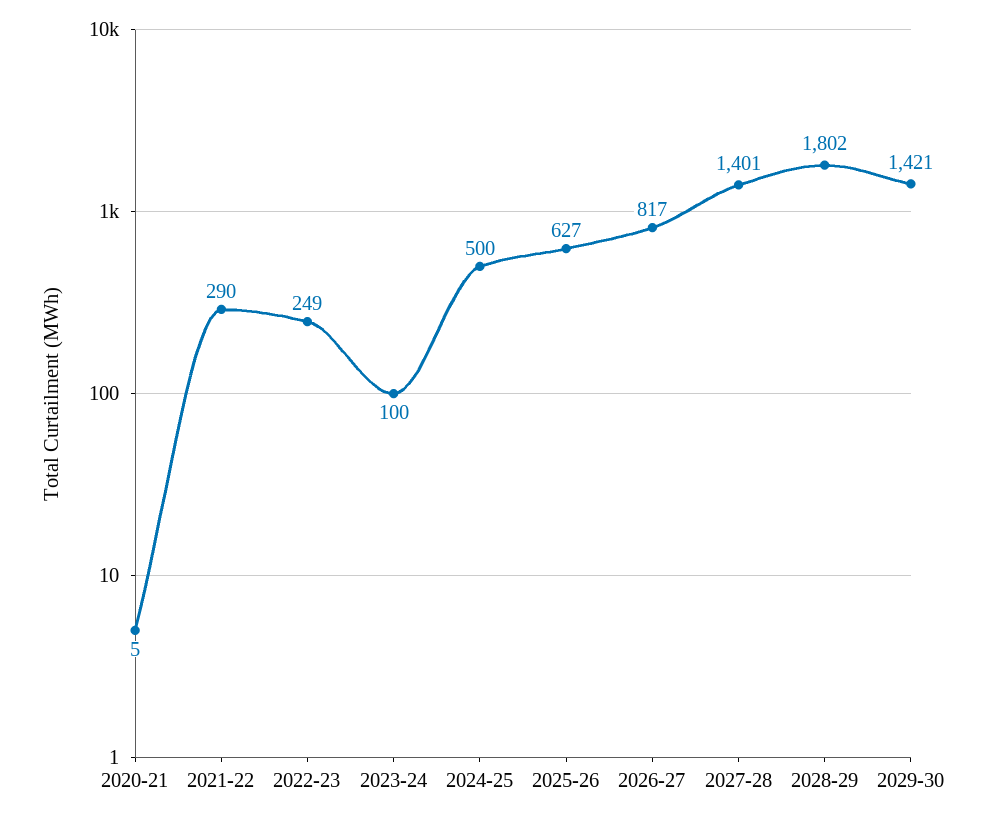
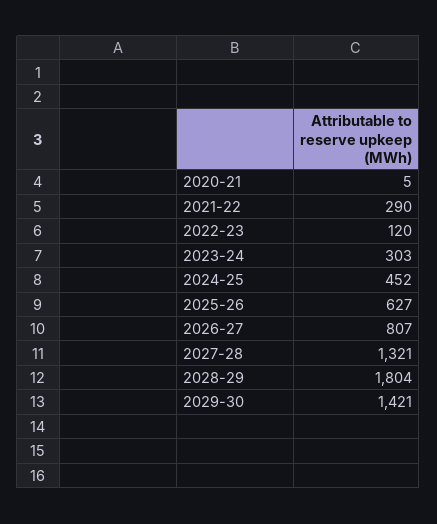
2022-23: 249 -> 120
2023-24: 100 -> 303
2024-25: 500 -> 452
2026-27: 817 -> 807
2027-28: 1401 -> 1321
2028-29: 1802 -> 1804

